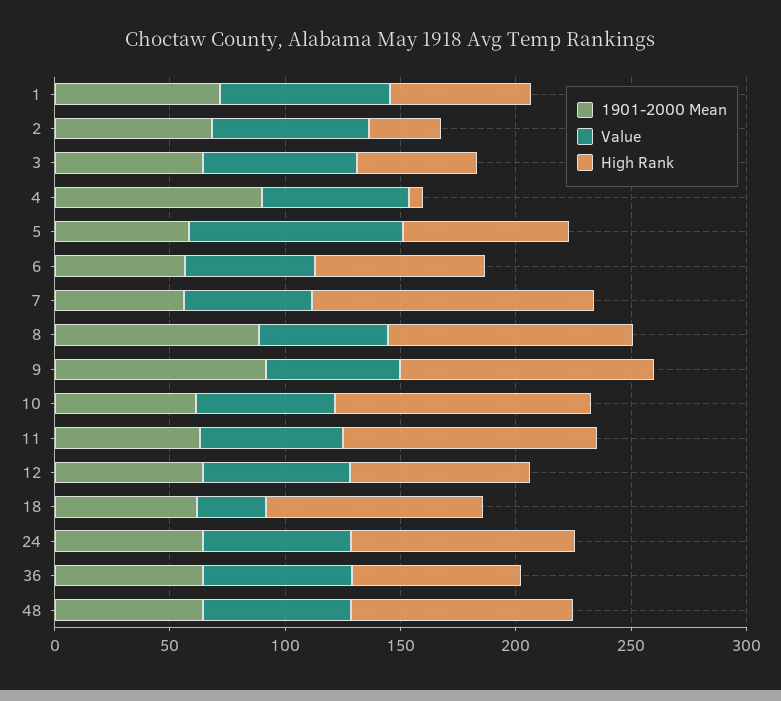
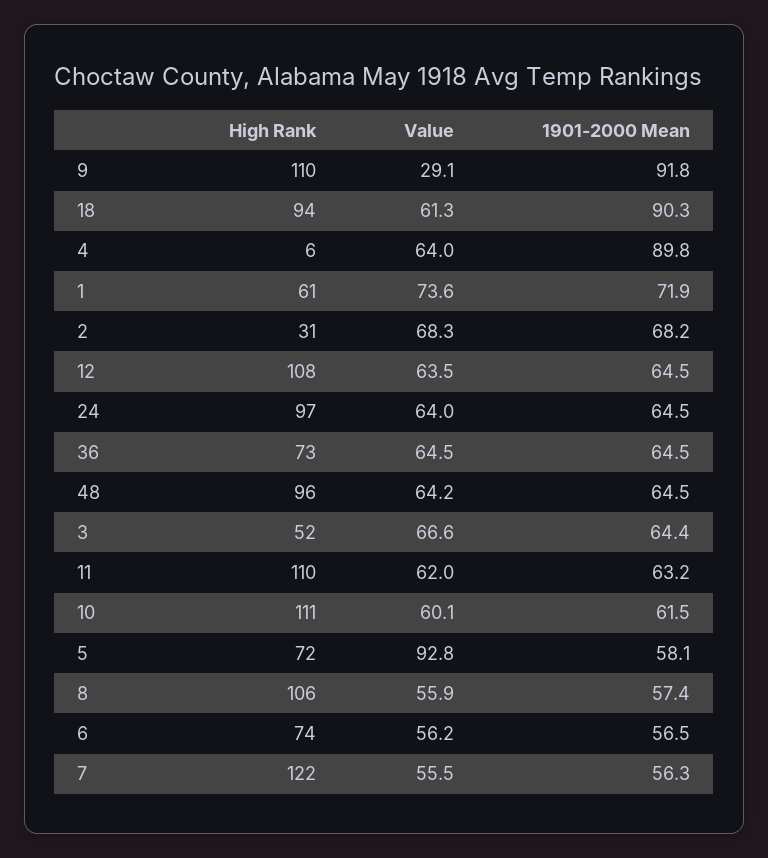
1901-2000 Mean, 8: 90 -> 57.4
Value, 9: 60 -> 29.1
High Rank, 12: 80 -> 108
1901-2000 Mean, 18: 60 -> 90.3
Value, 18: 30 -> 61.3

